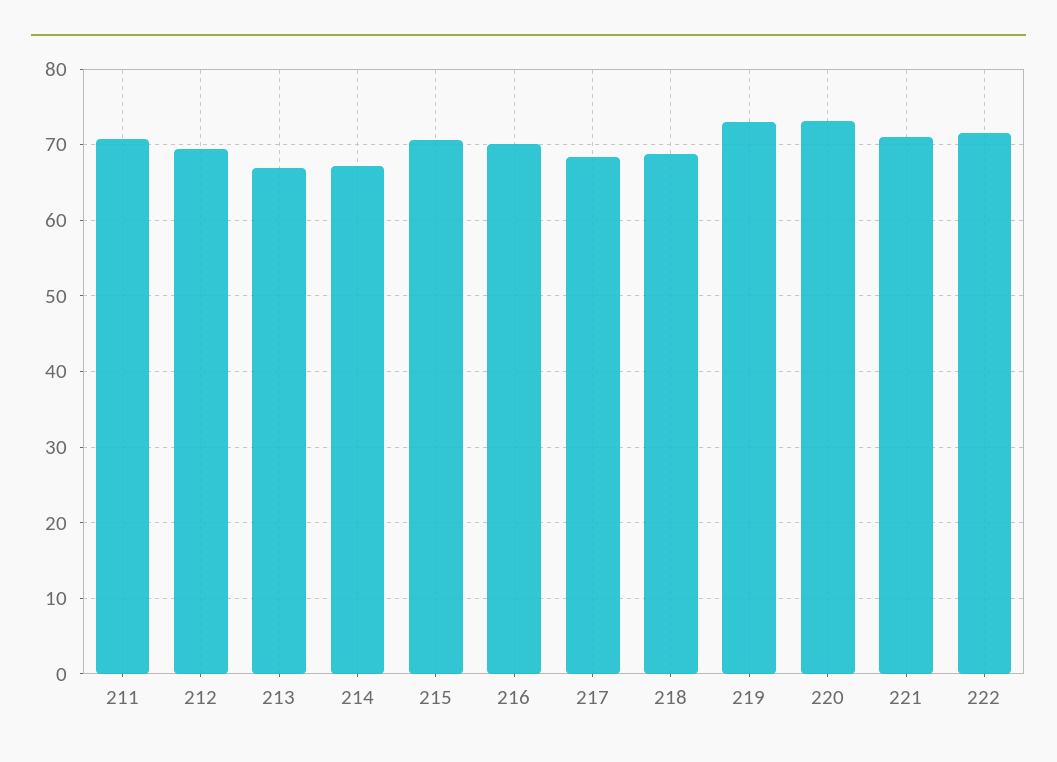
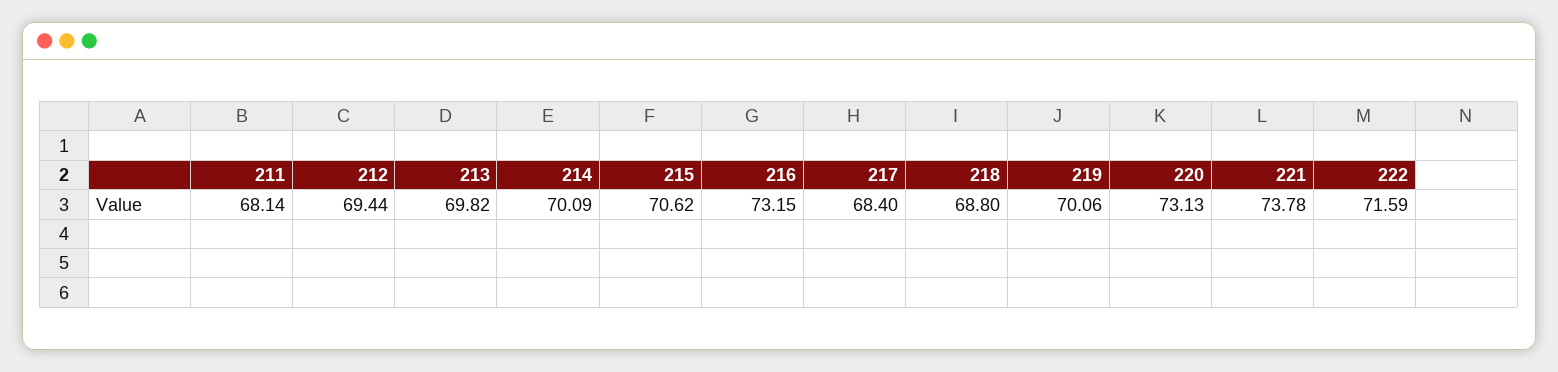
211: 71 -> 68.14
213: 67 -> 69.82
214: 67 -> 70.09
216: 70 -> 73.15
219: 73 -> 70.06
221: 71 -> 73.78

